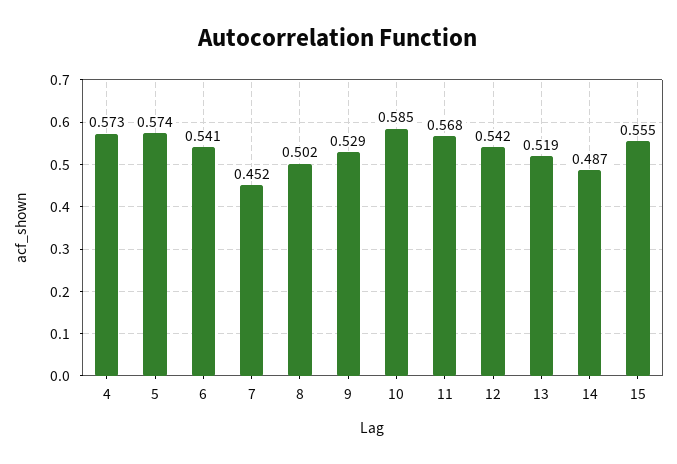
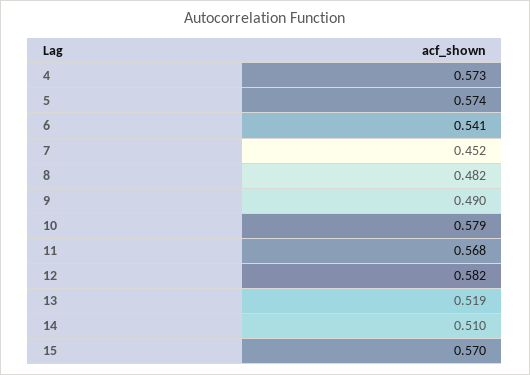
8: 0.502 -> 0.482
9: 0.529 -> 0.49
10: 0.585 -> 0.579
12: 0.542 -> 0.582
14: 0.487 -> 0.51
15: 0.555 -> 0.57

